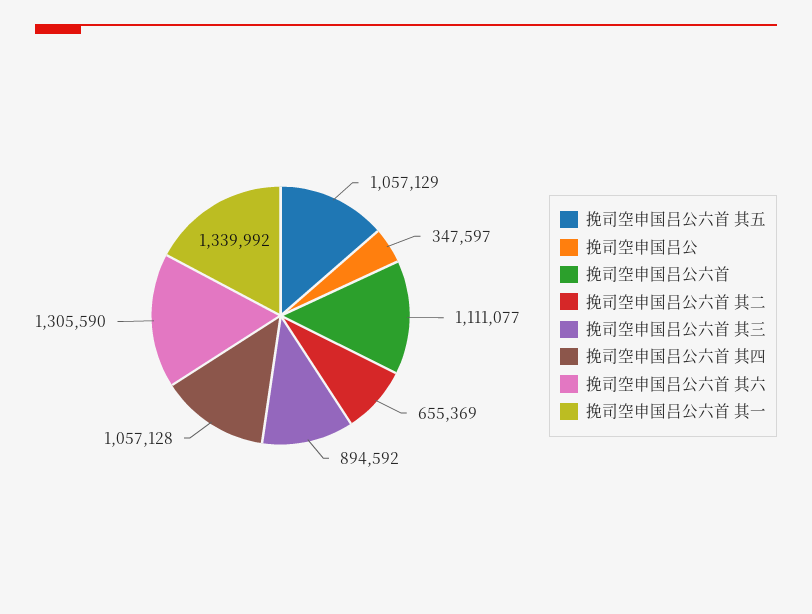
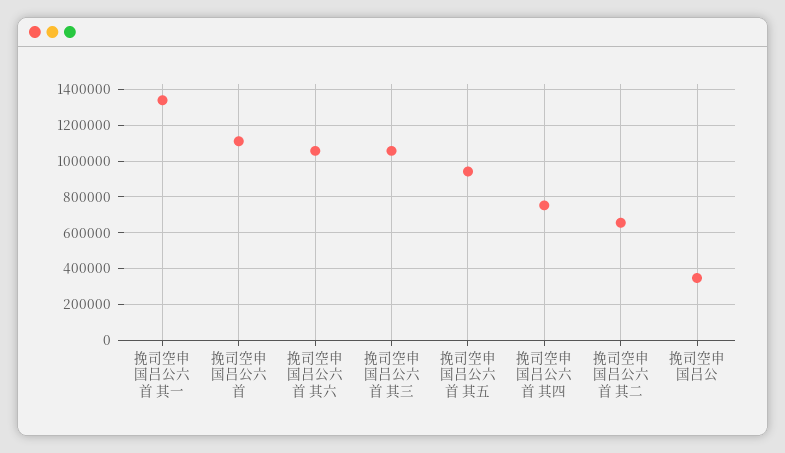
挽司空申国吕公六首 其五: 1057129 -> 950000
挽司空申国吕公六首 其三: 894592 -> 1050000
挽司空申国吕公六首 其四: 1057128 -> 750000
挽司空申国吕公六首 其六: 1305590 -> 1050000

